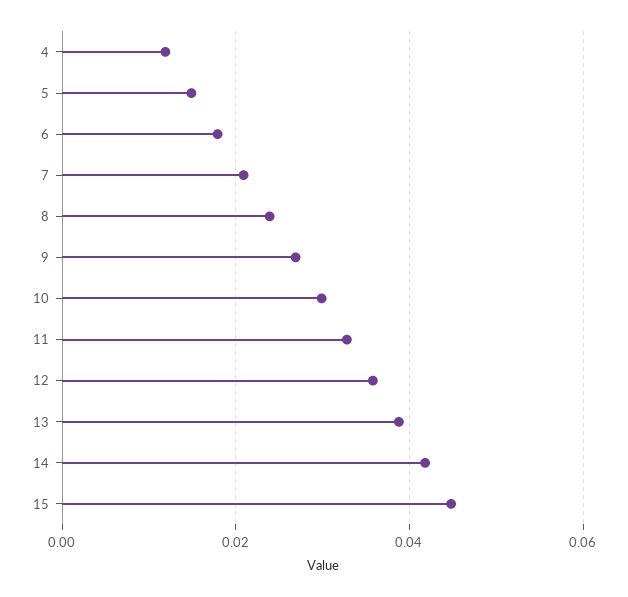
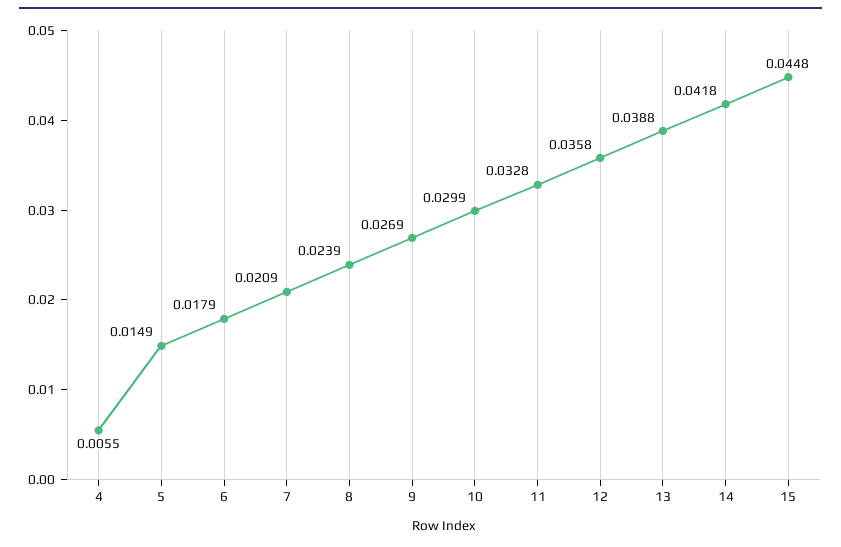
4: 0.012 -> 0.0055

